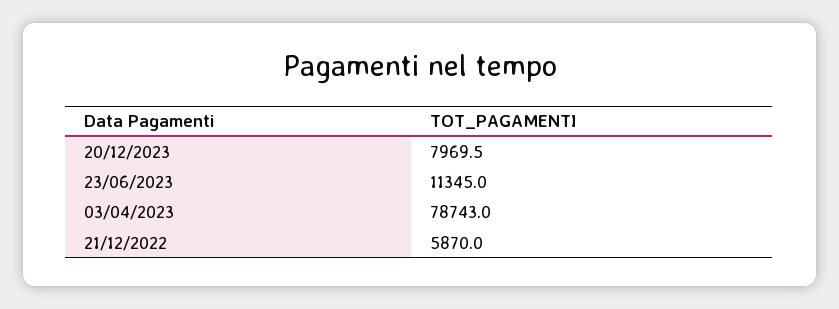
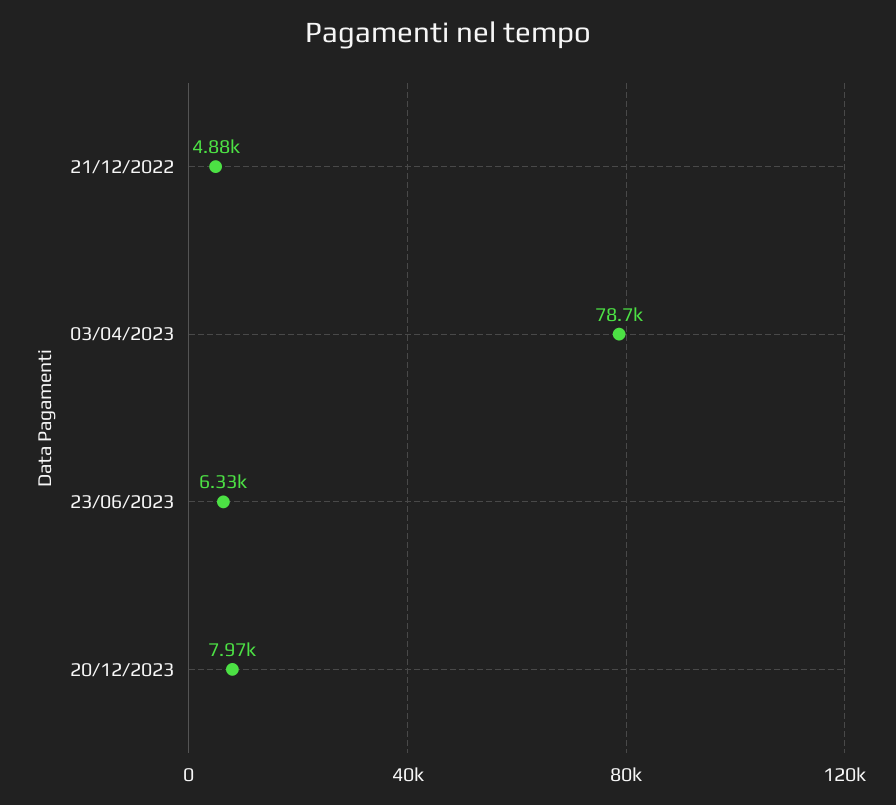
23/06/2023: 11345 -> 6330
21/12/2022: 5870 -> 4880

